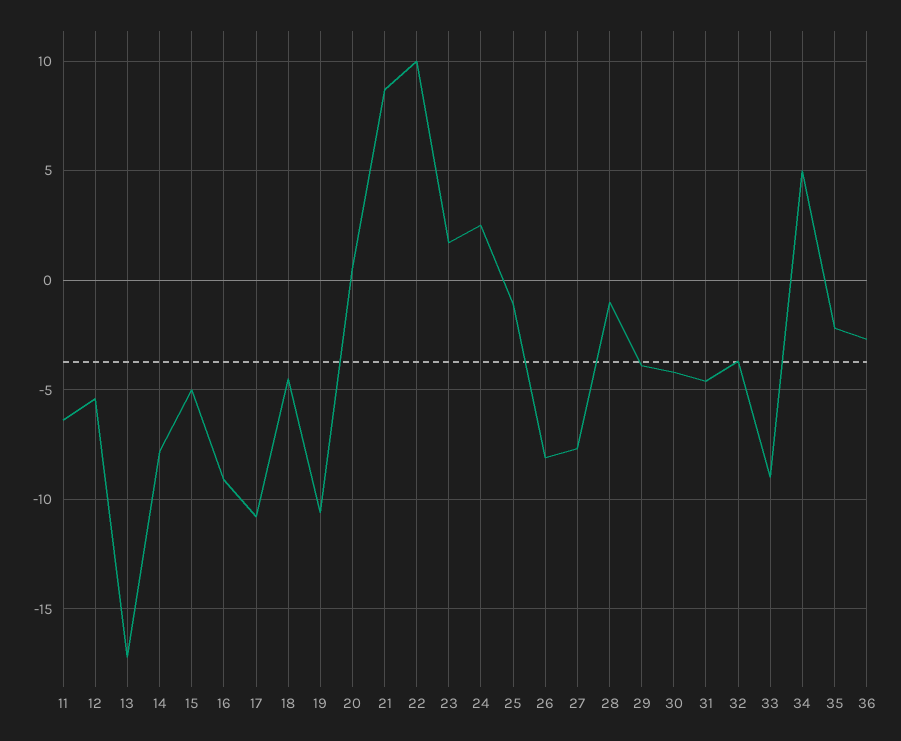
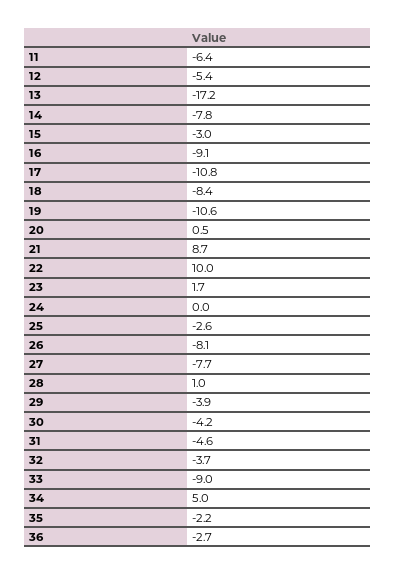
15: -5 -> -3
18: -4.5 -> -8.4
24: 2.5 -> 0
25: -1 -> -2.6
28: -1 -> 1

